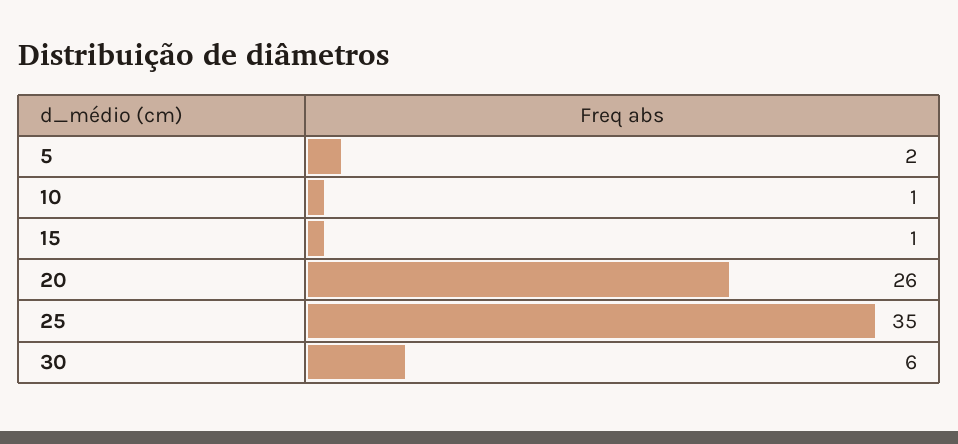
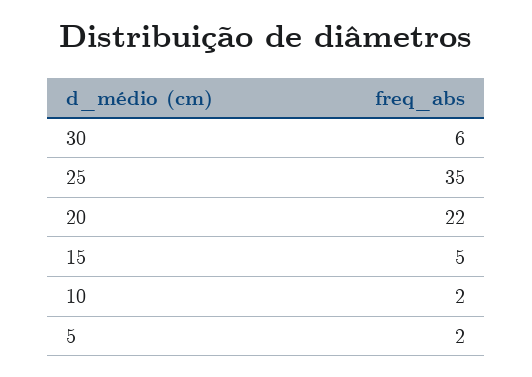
10: 1 -> 2
15: 1 -> 5
20: 26 -> 22

